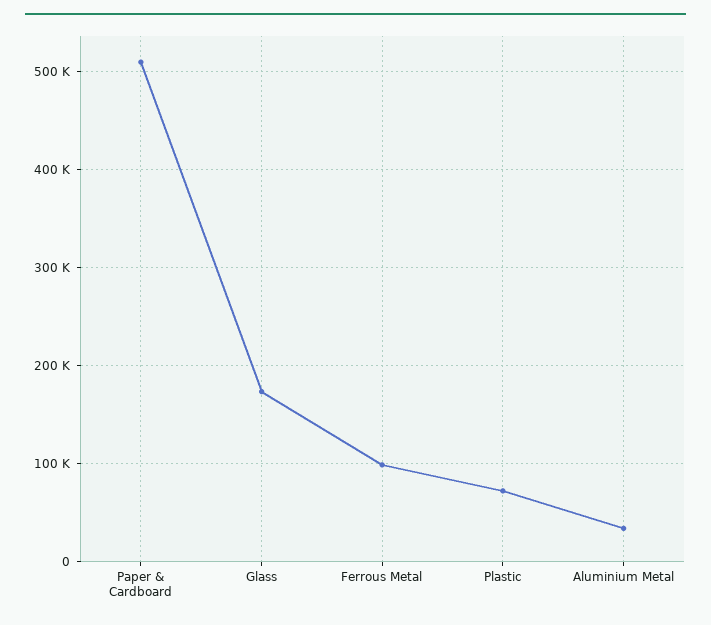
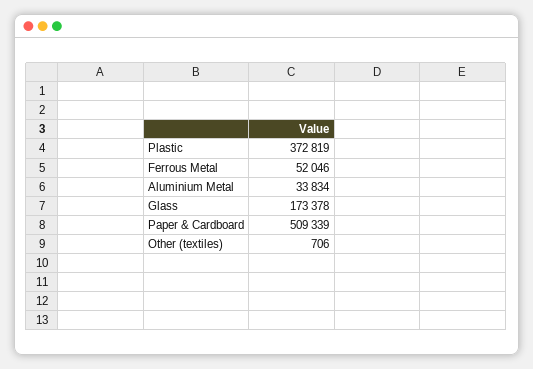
Ferrous Metal: 100000 -> 52046
Plastic: 70000 -> 372819
Other (textiles): none -> 706

